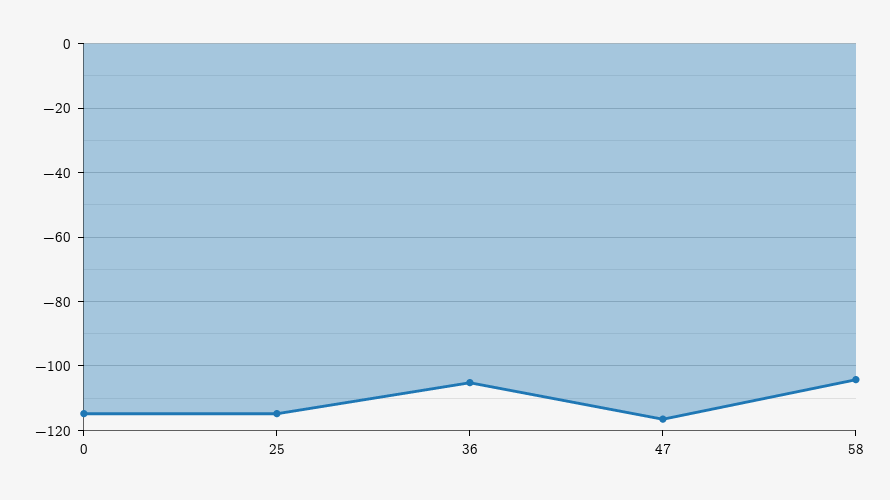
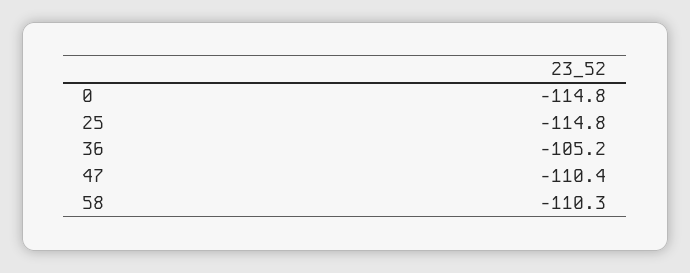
47: -116 -> -110.4
58: -104 -> -110.3

